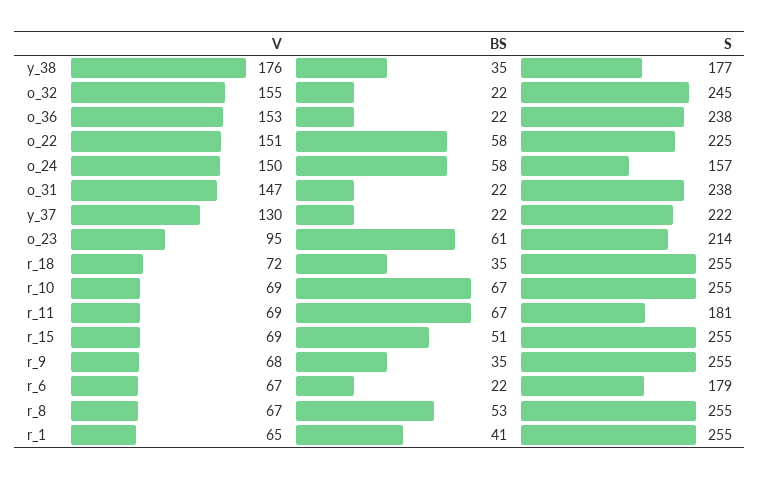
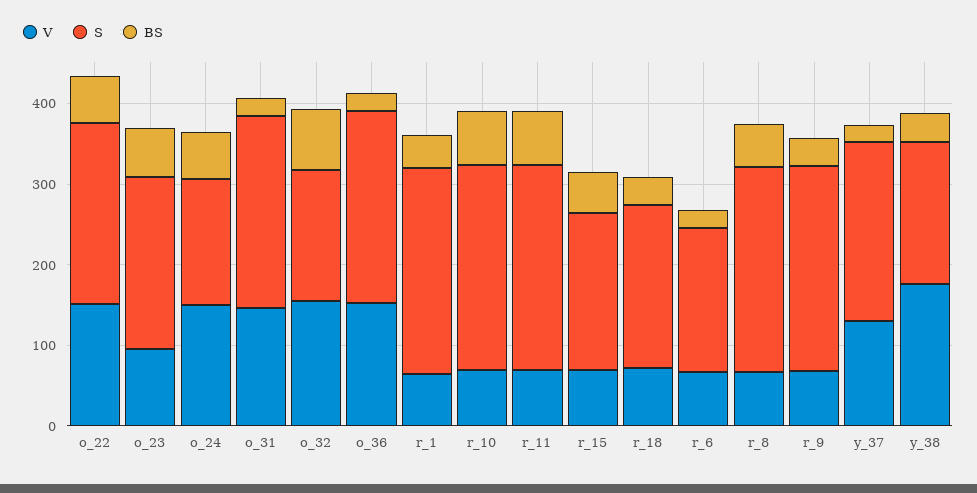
BS, o_32: 22 -> 80
S, o_32: 245 -> 160
S, r_18: 255 -> 200
S, r_11: 181 -> 260
S, r_15: 255 -> 200

